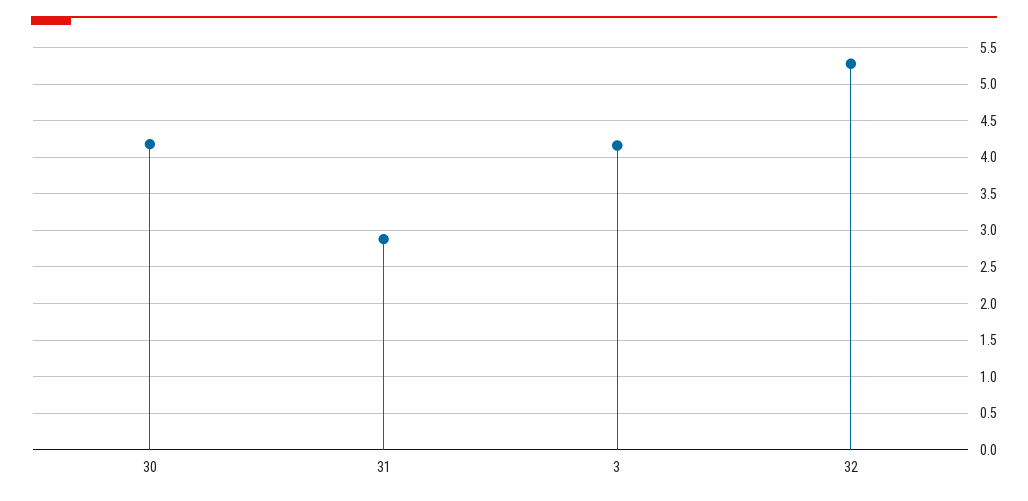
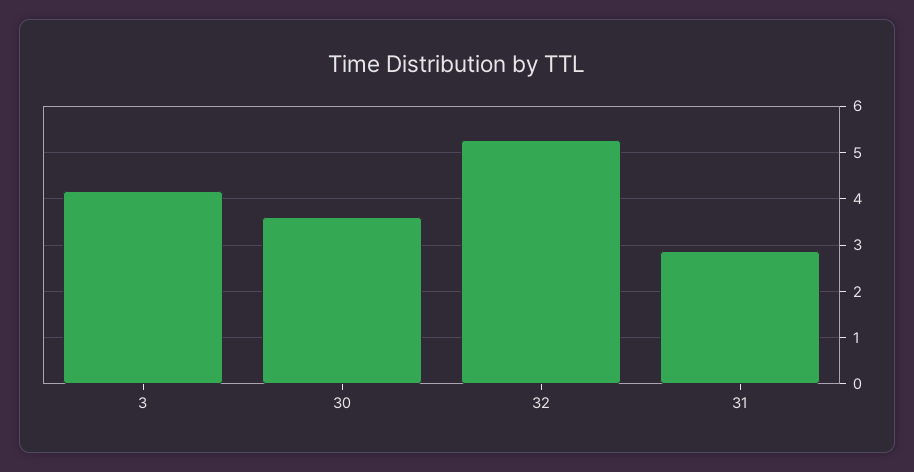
30: 4.2 -> 3.6

